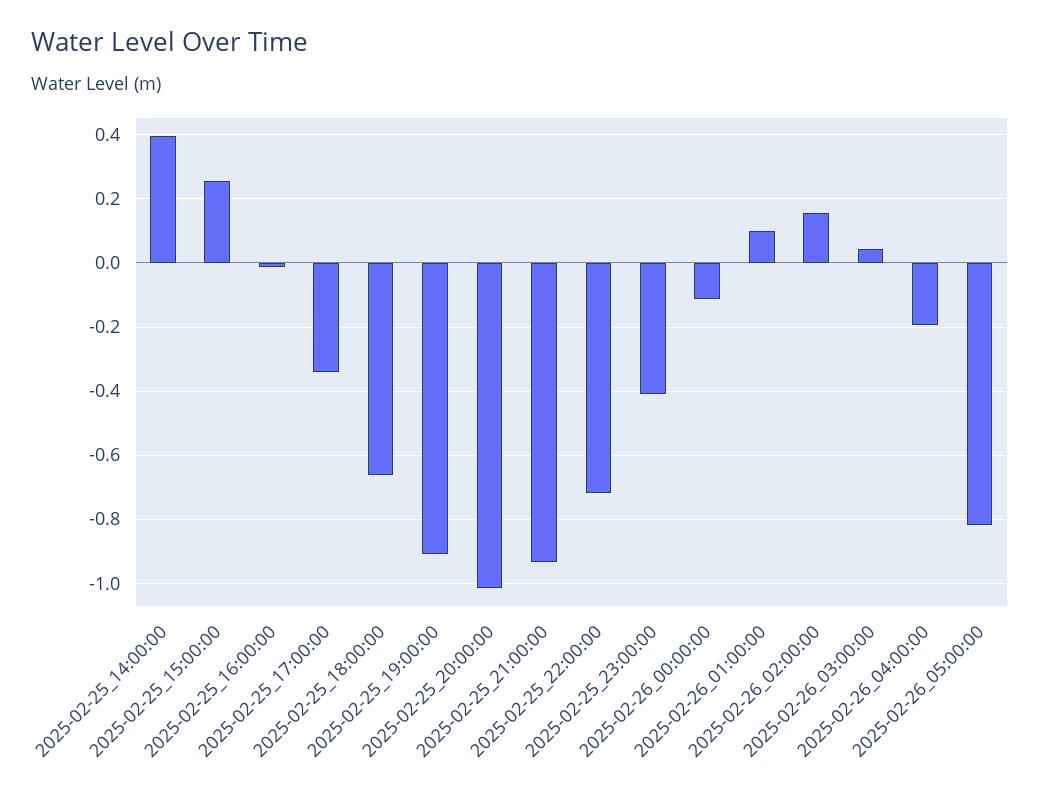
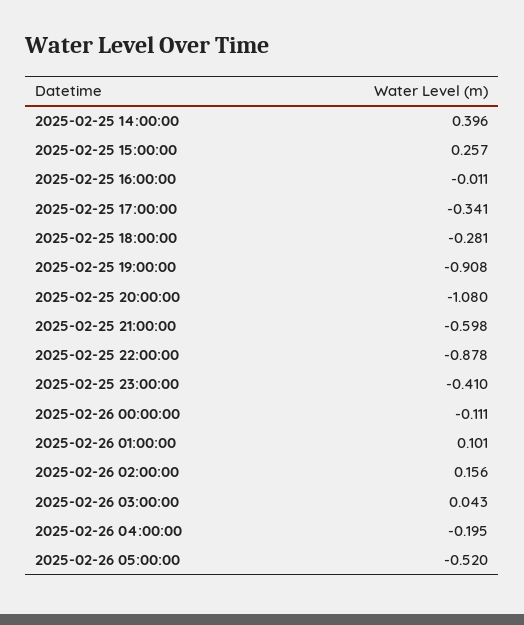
2025-02-25_18:00:00: -0.66 -> -0.281
2025-02-25_20:00:00: -1.02 -> -1.08
2025-02-25_21:00:00: -0.94 -> -0.598
2025-02-25_22:00:00: -0.72 -> -0.878
2025-02-26_05:00:00: -0.82 -> -0.52

